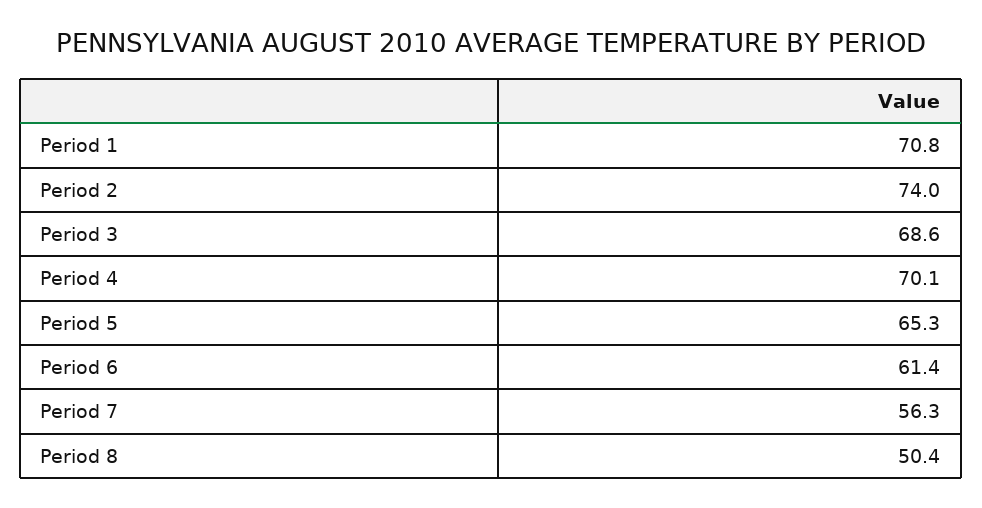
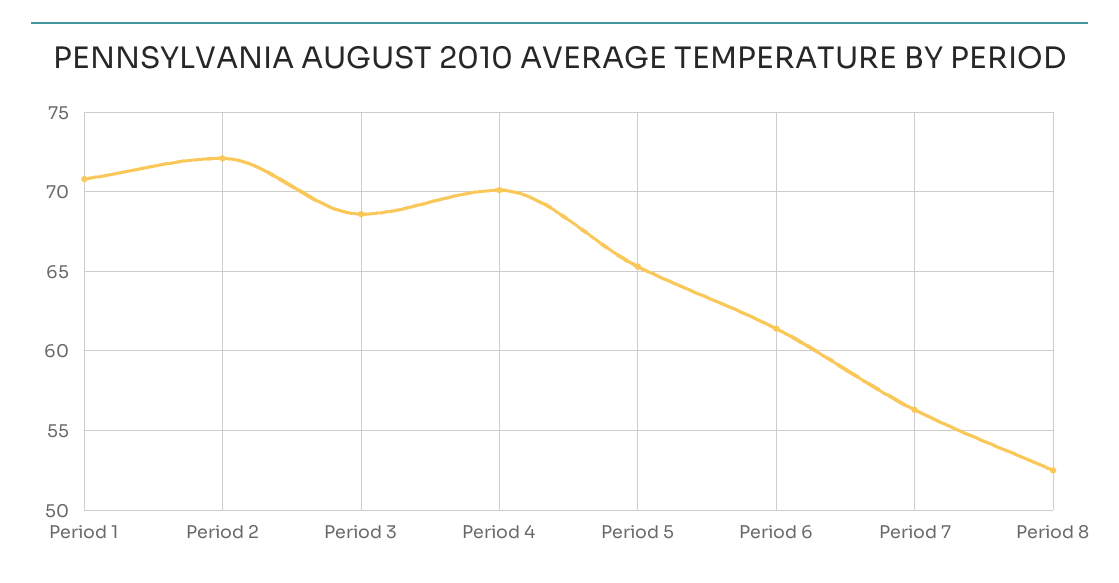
Period 2: 74 -> 72
Period 8: 50.4 -> 52.5

